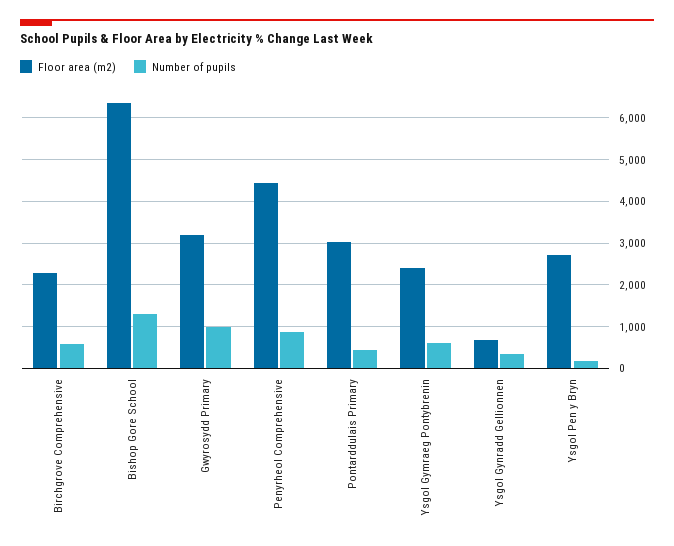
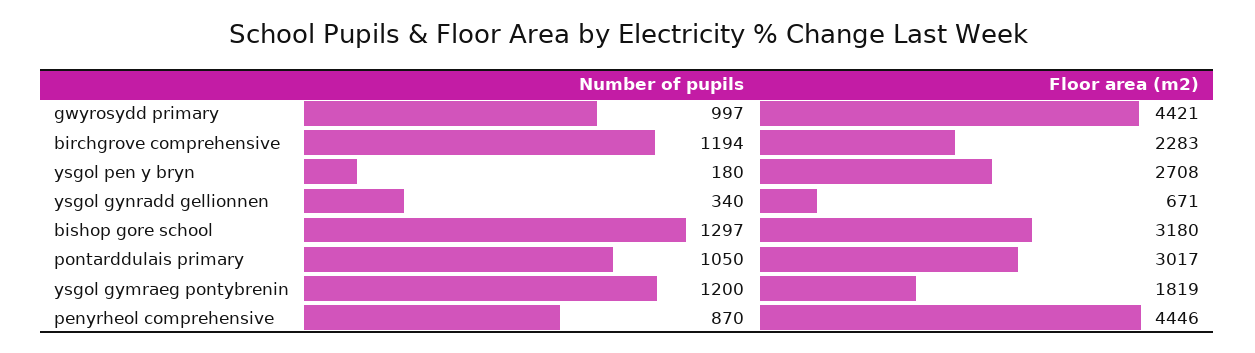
Number of pupils, Birchgrove Comprehensive: 600 -> 1194
Floor area (m2), Bishop Gore School: 6400 -> 3180
Floor area (m2), Gwyrosydd Primary: 3200 -> 4421
Number of pupils, Pontarddulais Primary: 400 -> 1050
Floor area (m2), Ysgol Gymraeg Pontybrenin: 2400 -> 1819
Number of pupils, Ysgol Gymraeg Pontybrenin: 600 -> 1200

